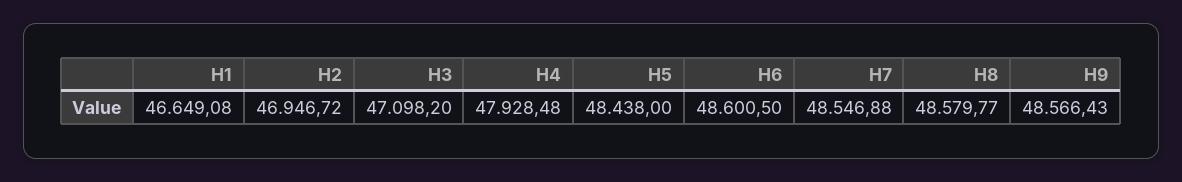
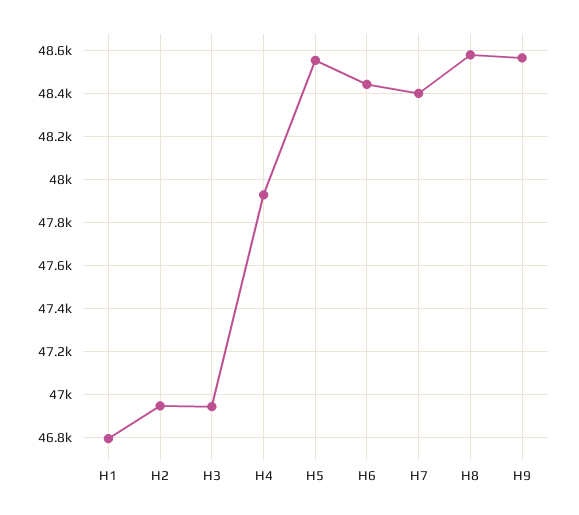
H1: 46649.08 -> 46800
H3: 47098.2 -> 46950
H5: 48438 -> 48550
H6: 48600.5 -> 48450
H7: 48546.88 -> 48400

